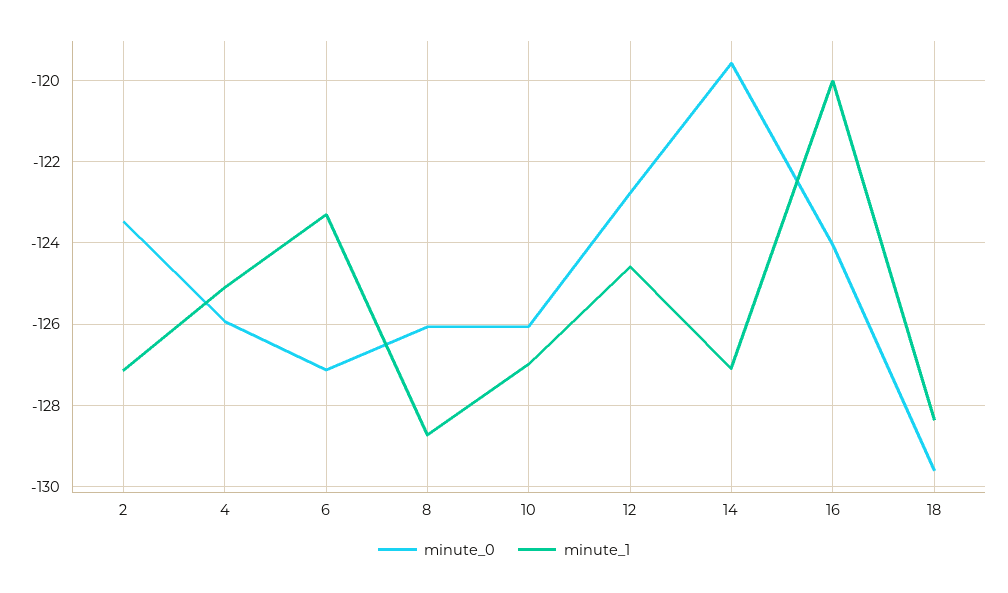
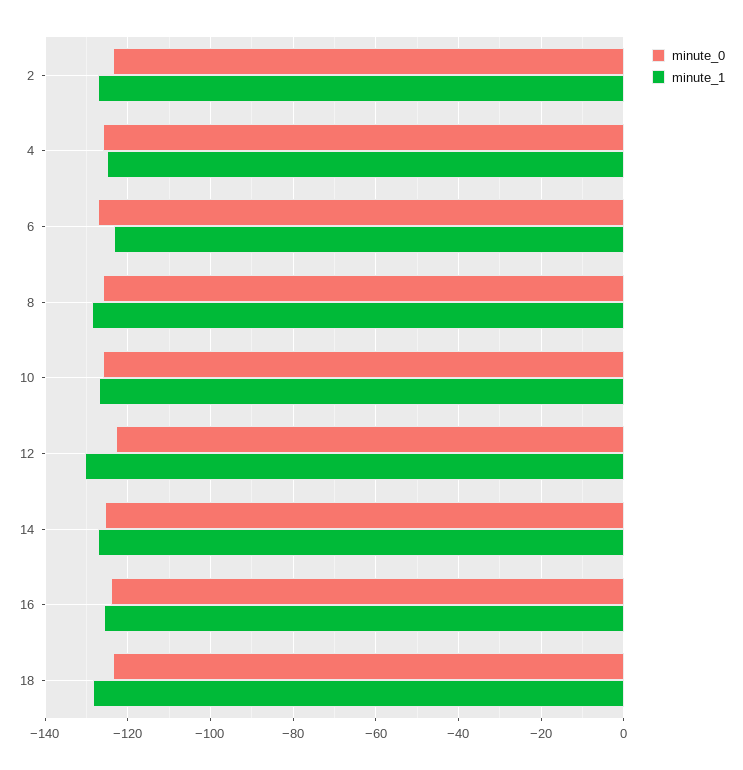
minute_1, 12: -124.6 -> -130
minute_0, 14: -119.6 -> -126
minute_1, 16: -120 -> -126
minute_0, 18: -129.6 -> -124

